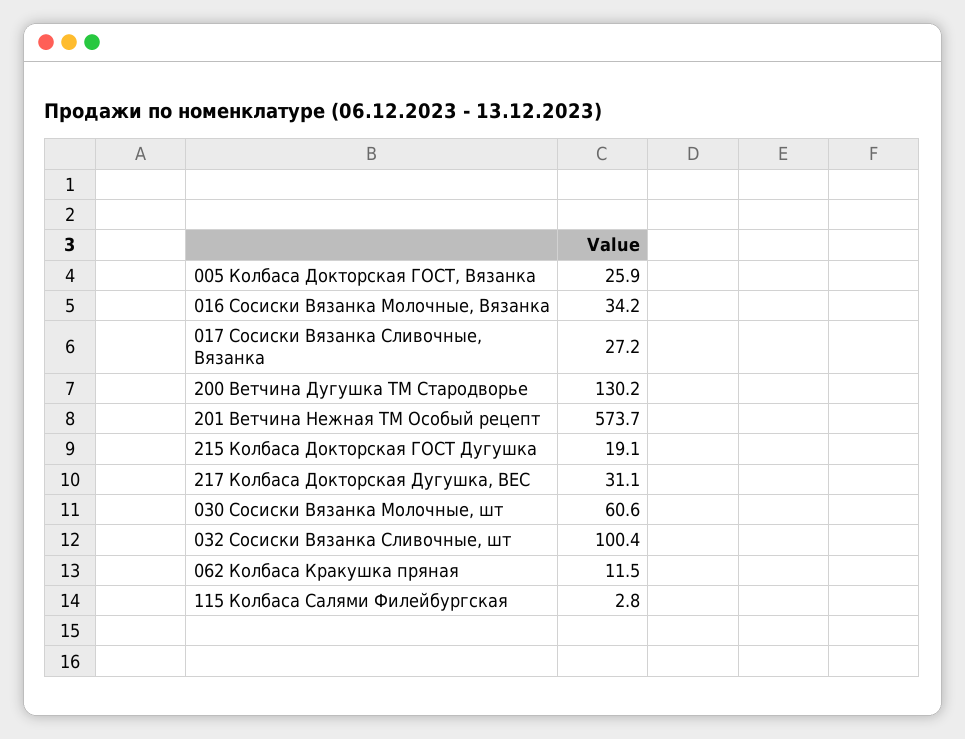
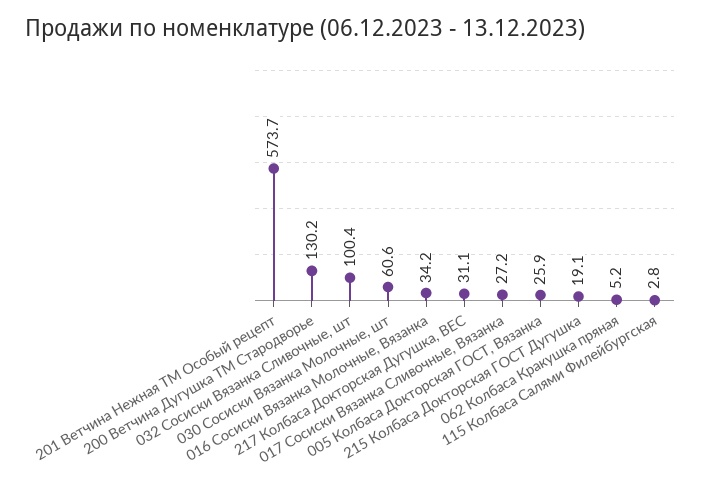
062 Колбаса Кракушка пряная: 11.5 -> 5.2

